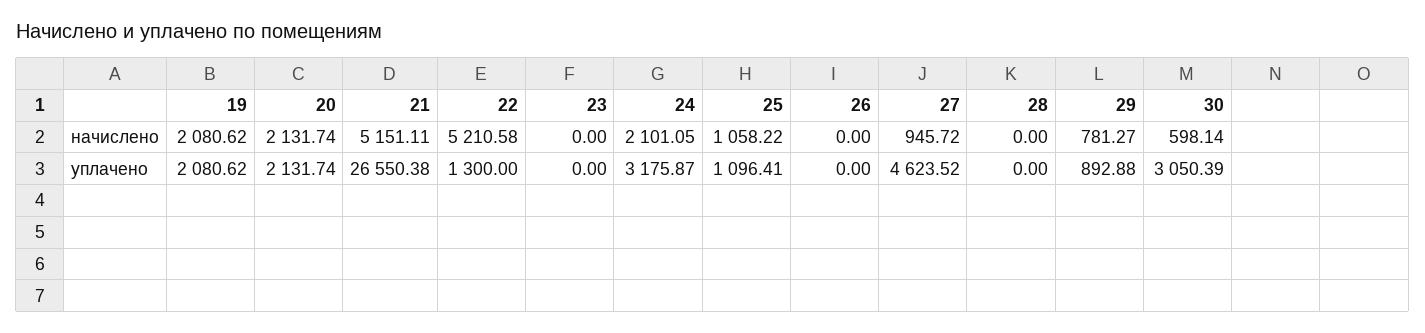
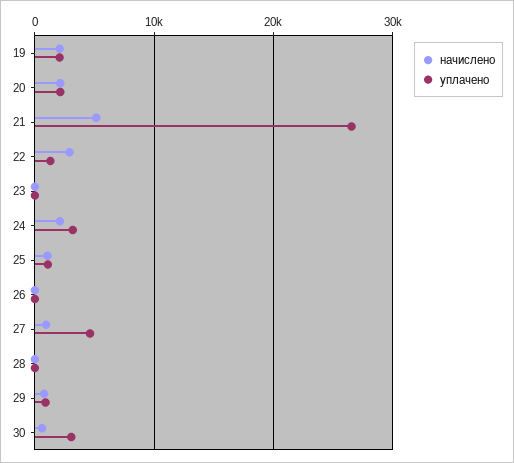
начислено, 22: 5210.58 -> 3000

